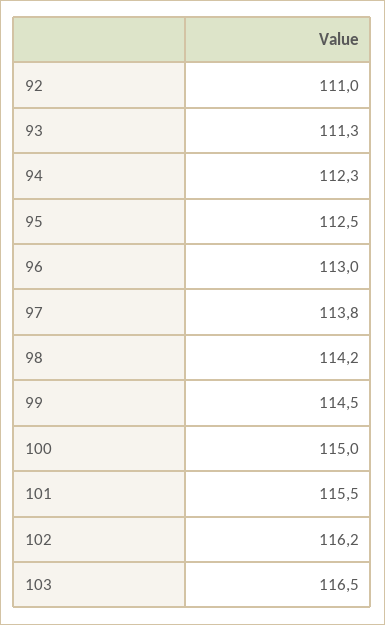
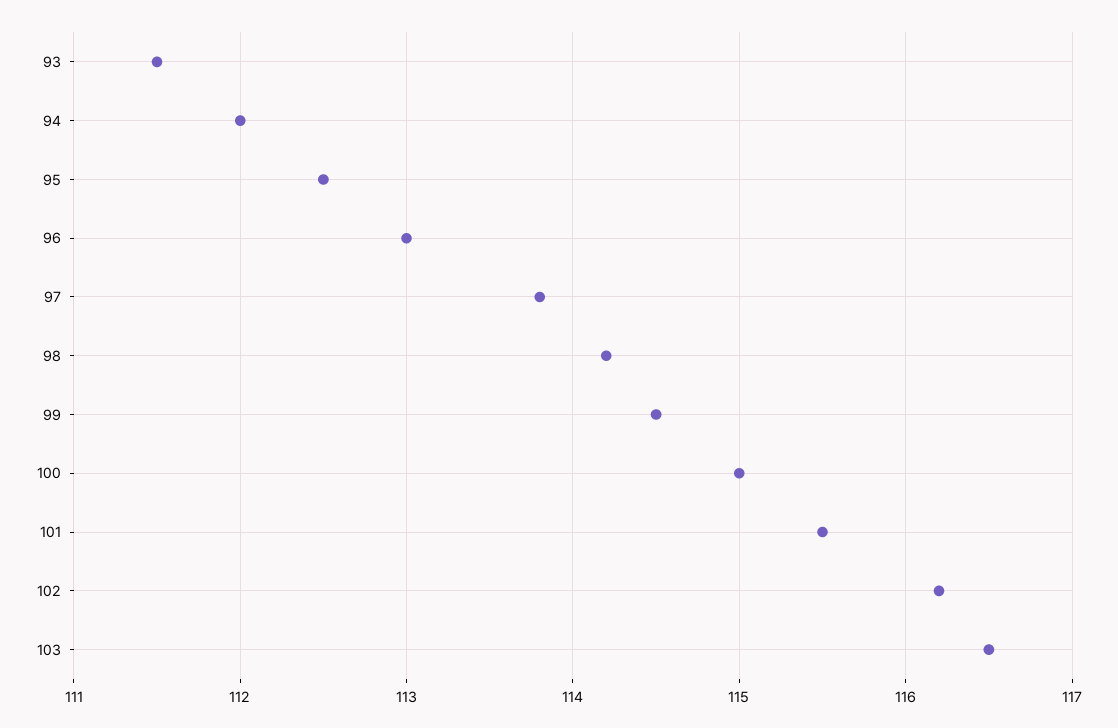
92: 111 -> none
93: 111.3 -> 111.5
94: 112.3 -> 112

